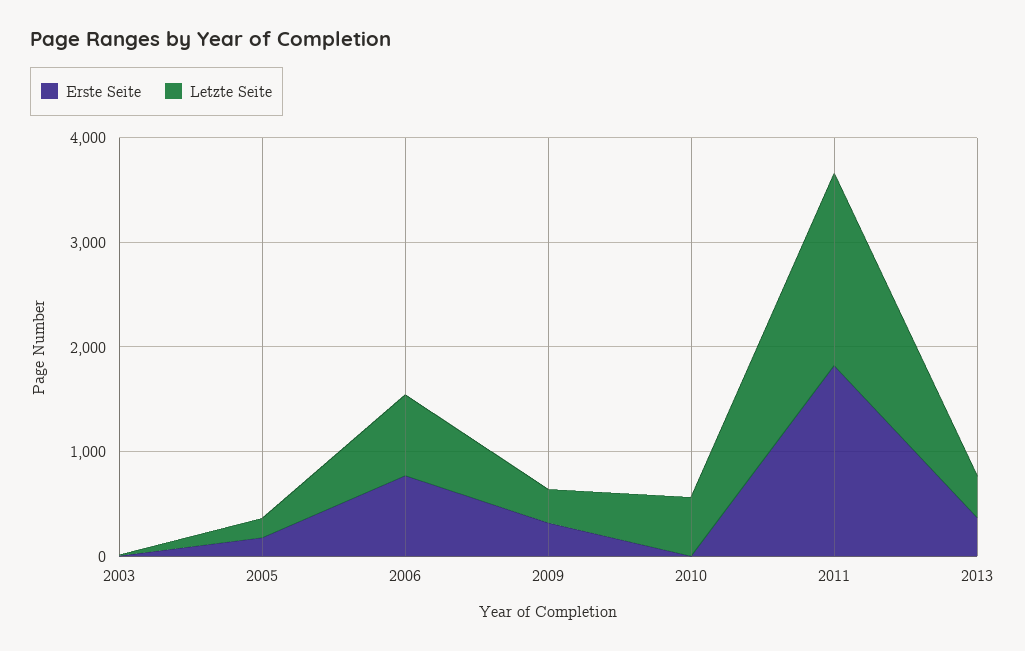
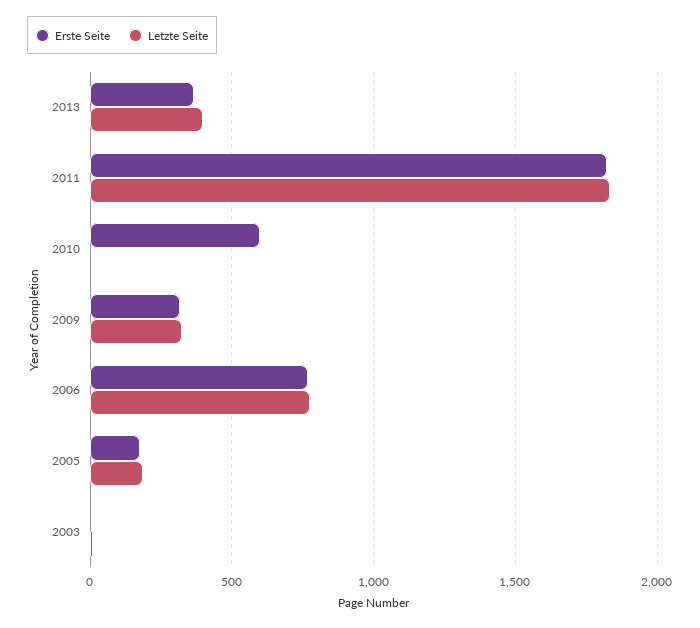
Erste Seite, 2010: 0 -> 600
Letzte Seite, 2010: 600 -> 0

